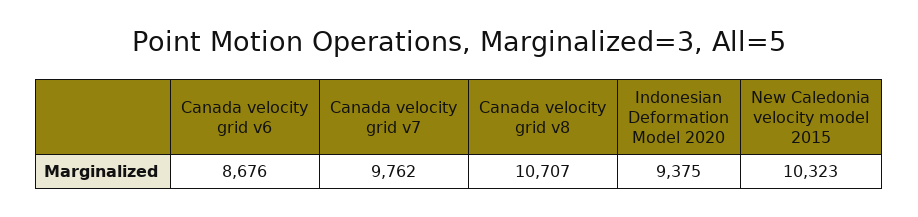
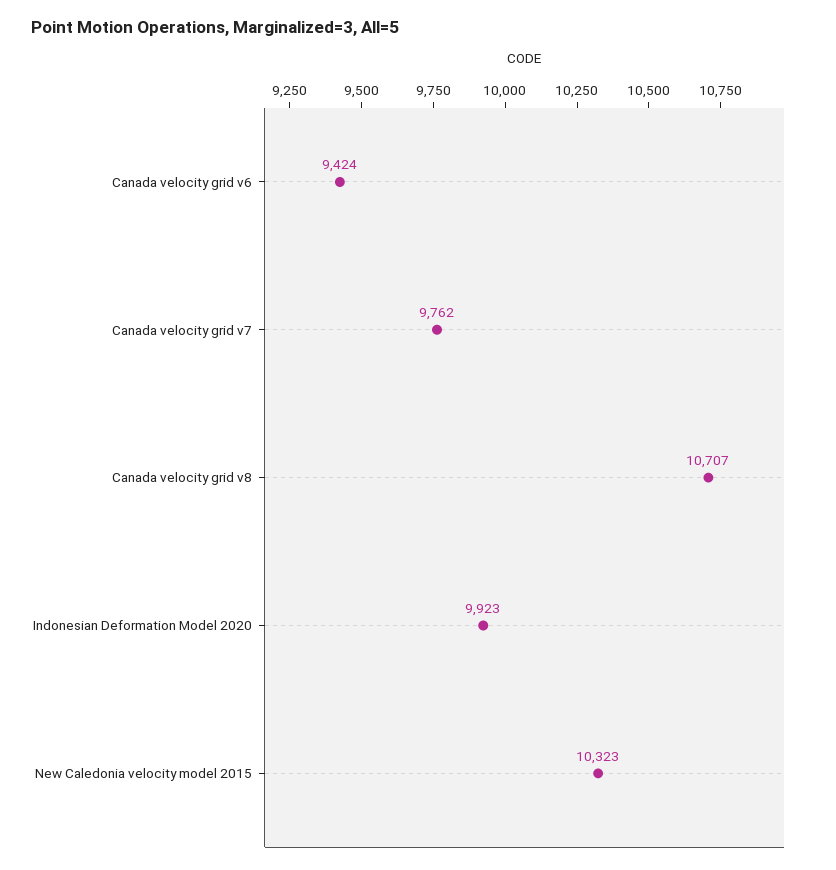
Canada velocity grid v6: 8676 -> 9424
Indonesian Deformation Model 2020: 9375 -> 9923

